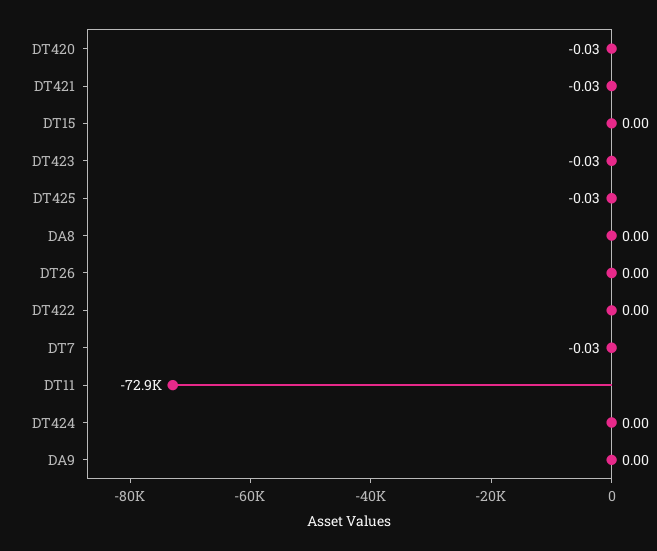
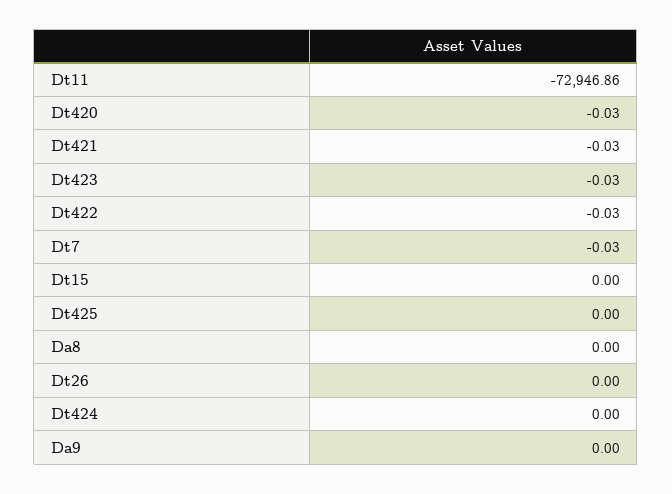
DT425: -0.03 -> 0
DT422: 0 -> -0.03

